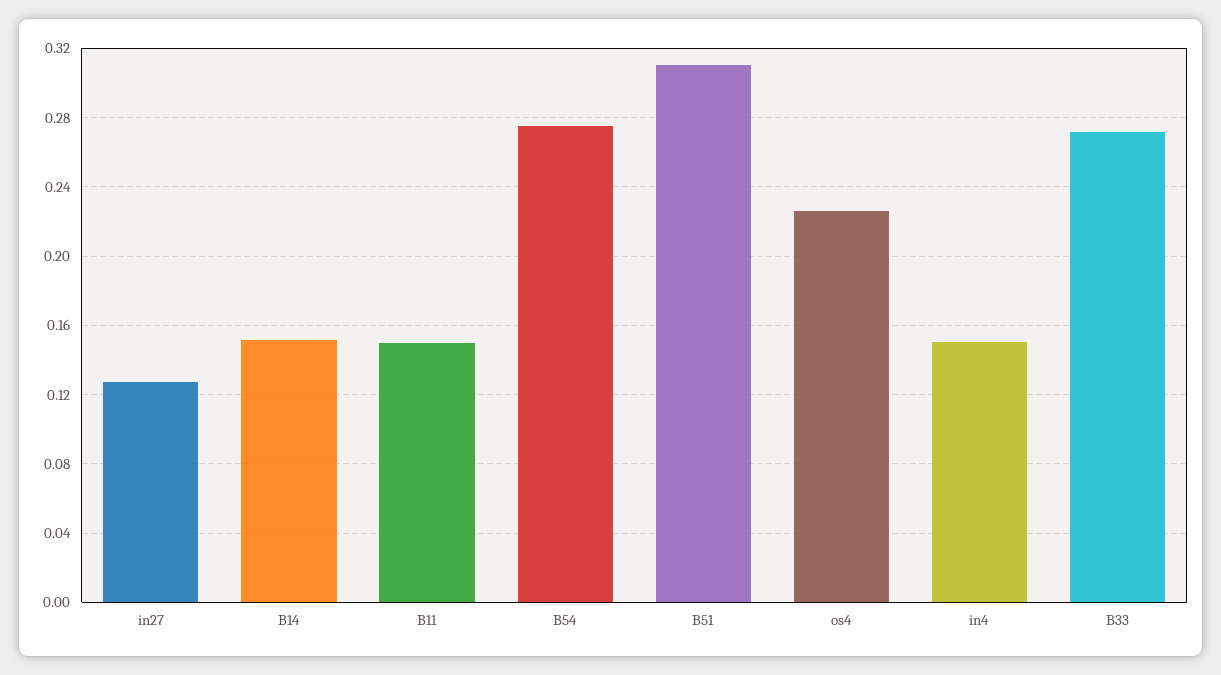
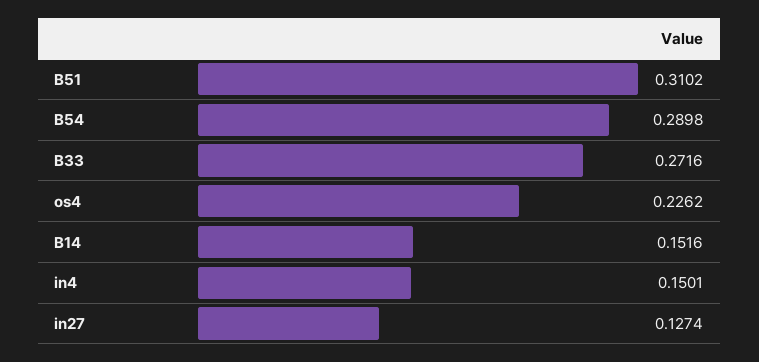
B11: 0.15 -> none
B54: 0.275 -> 0.2898

